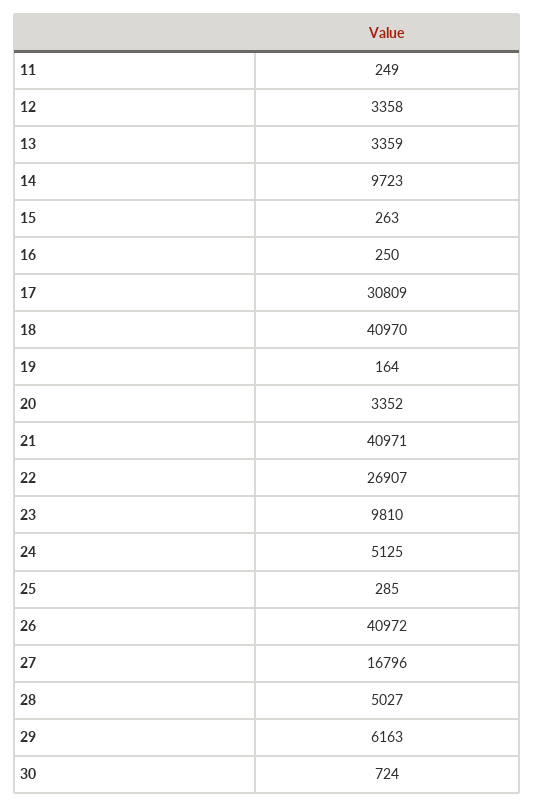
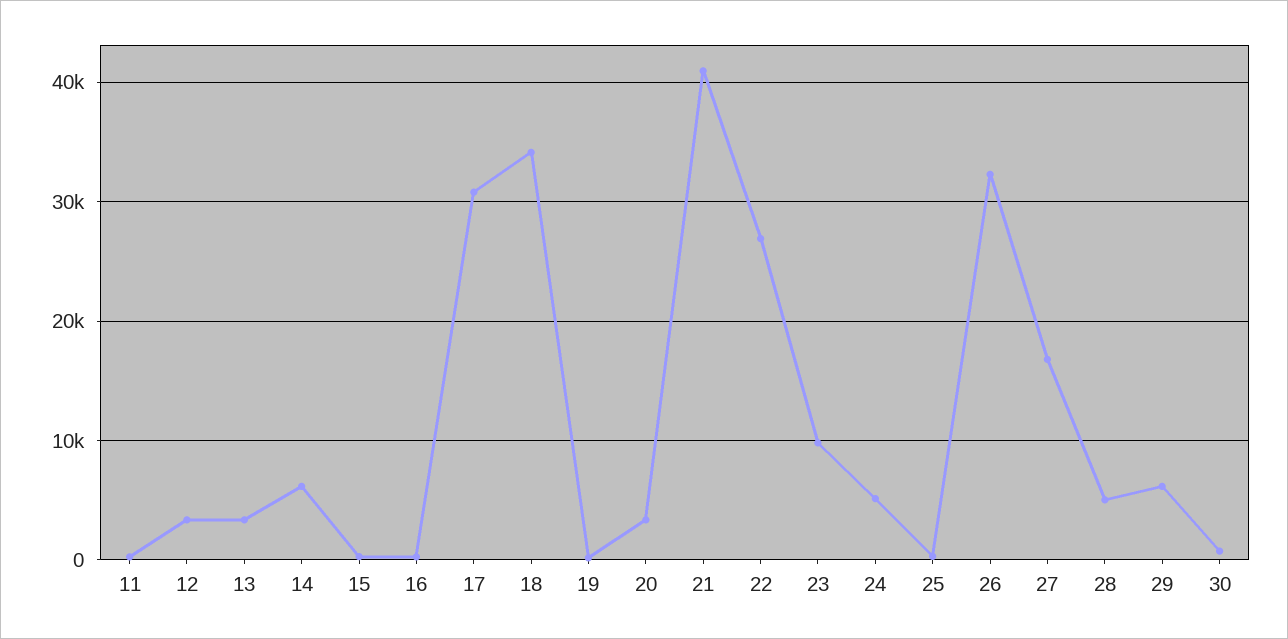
14: 9723 -> 6000
18: 40970 -> 34000
26: 40972 -> 32000

